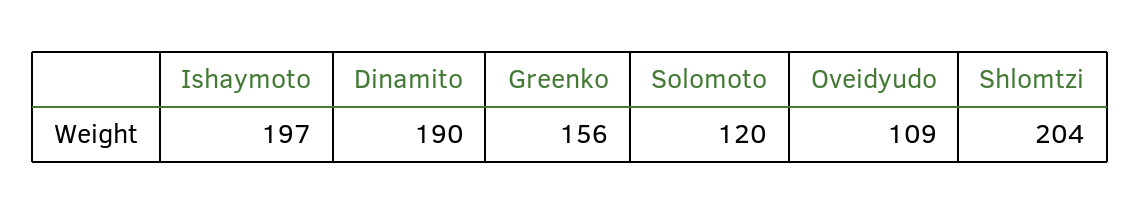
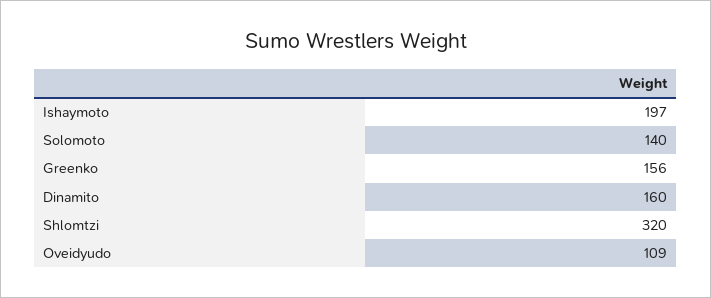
Dinamito: 190 -> 160
Solomoto: 120 -> 140
Shlomtzi: 204 -> 320

